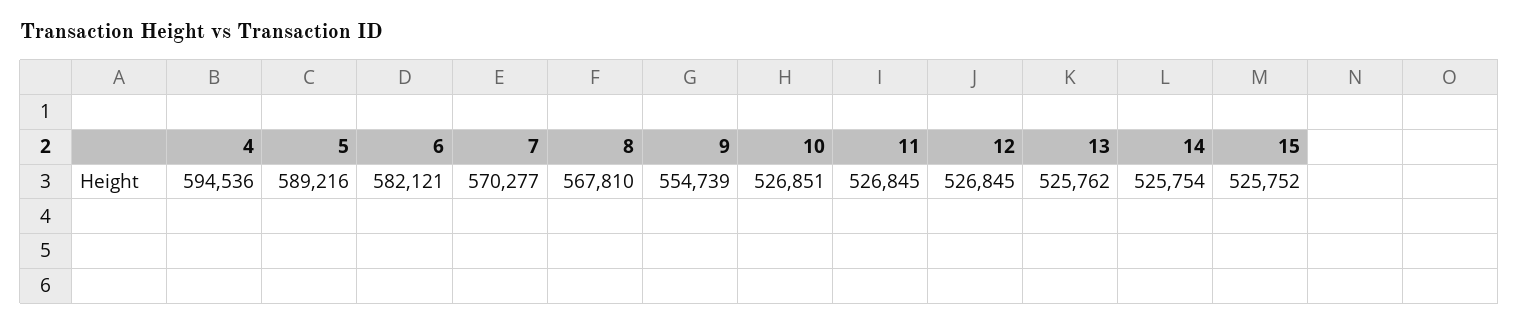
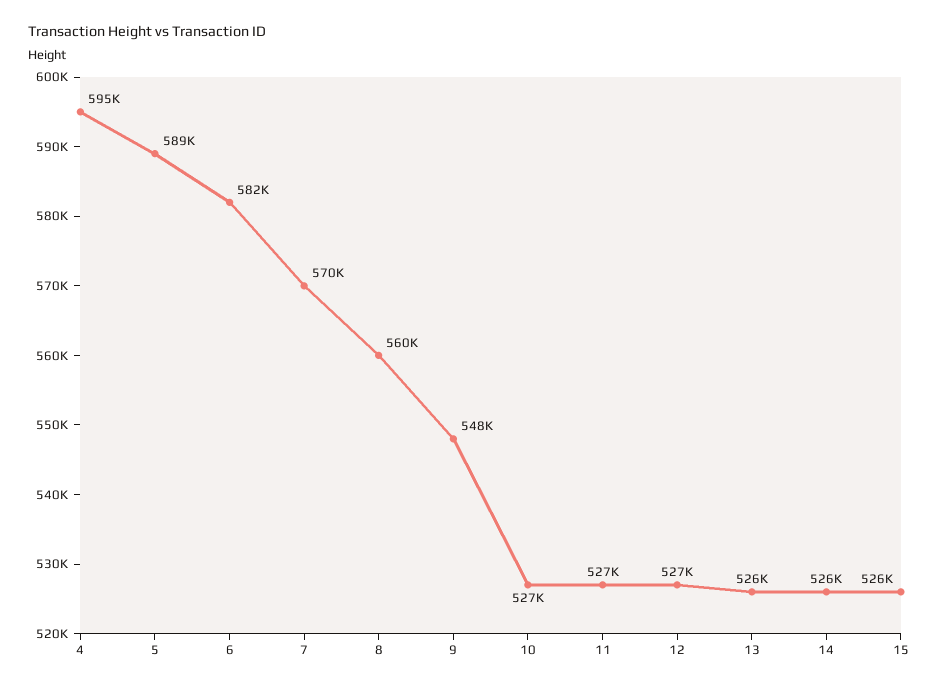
8: 567810 -> 560000
9: 554739 -> 548000

